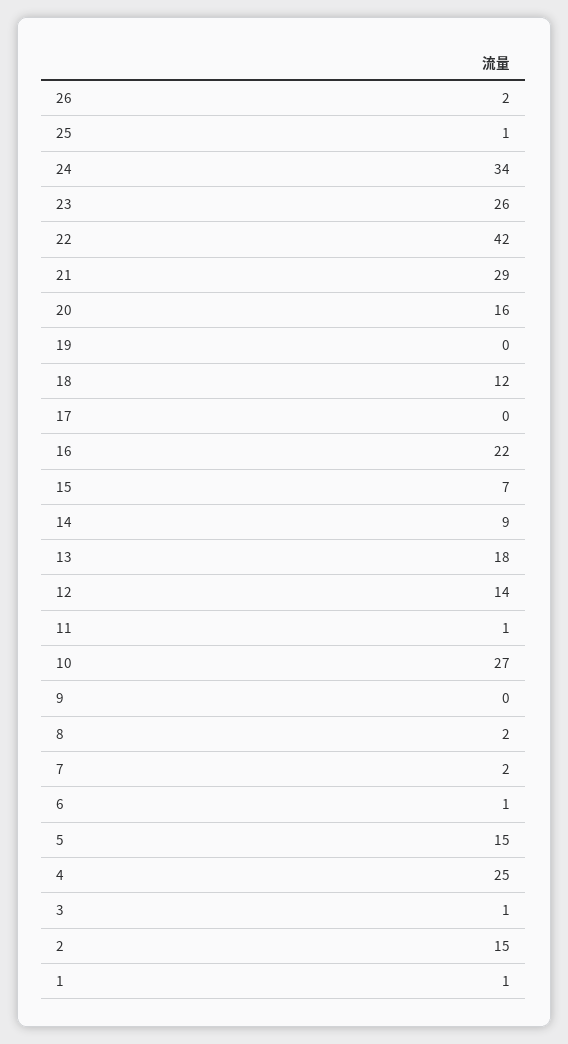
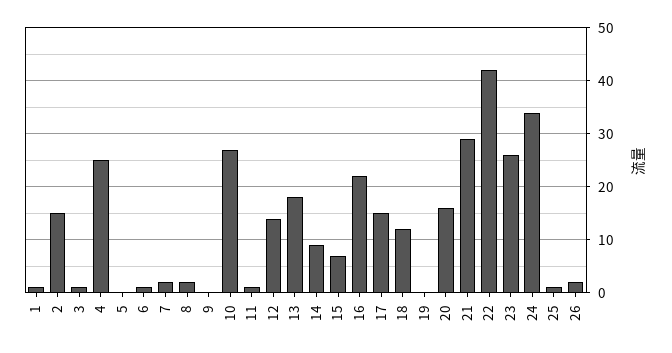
17: 0 -> 15
5: 15 -> 0

